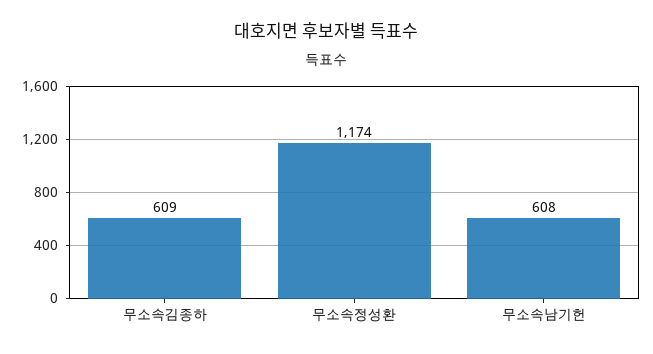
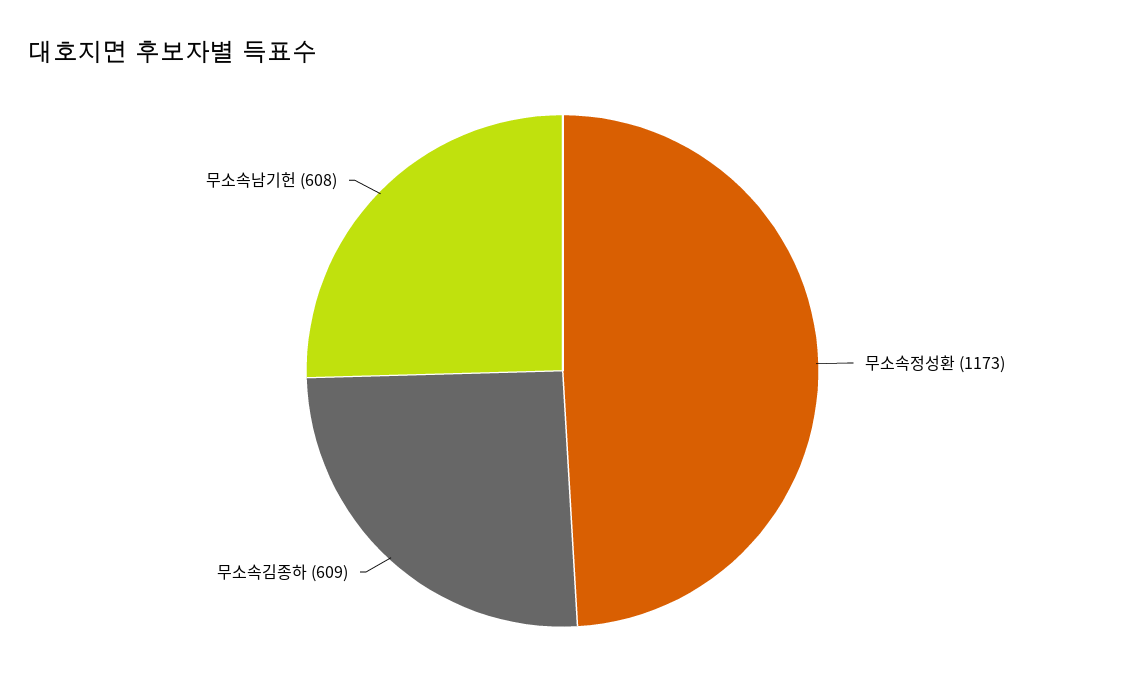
무소속정성환: 1174 -> 1173

